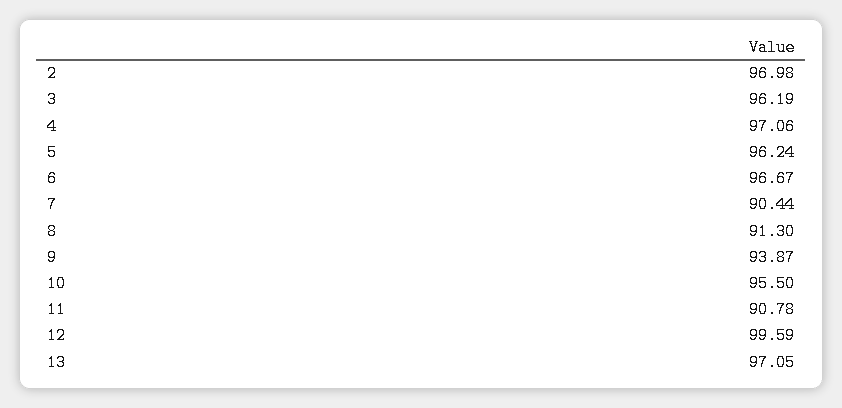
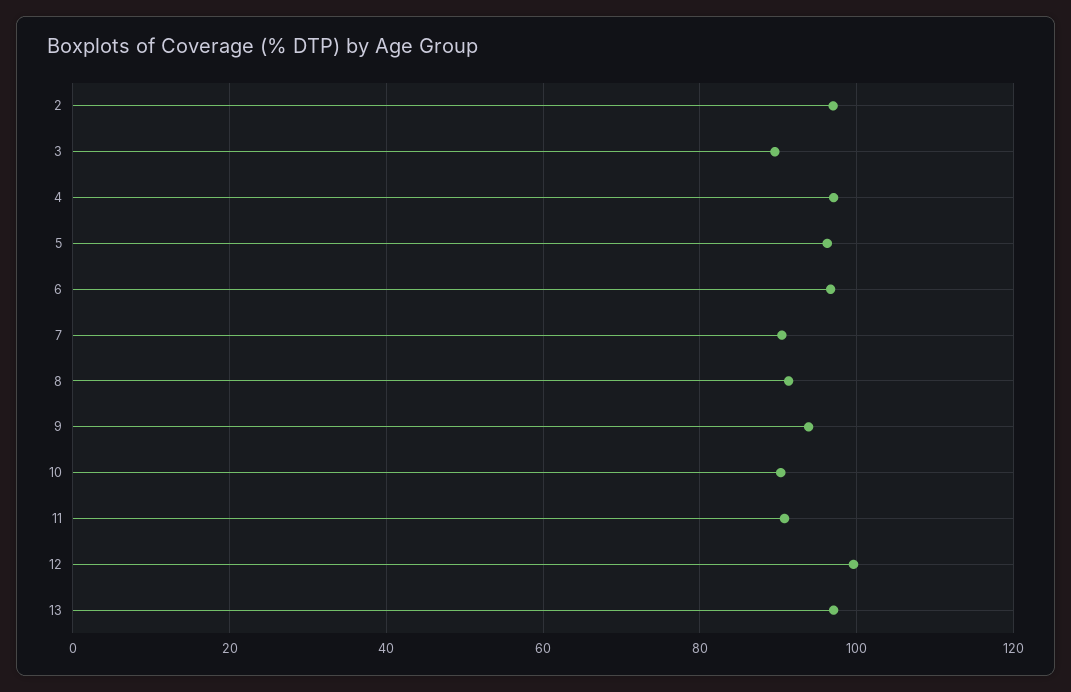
3: 96.19 -> 90
10: 95.5 -> 90

